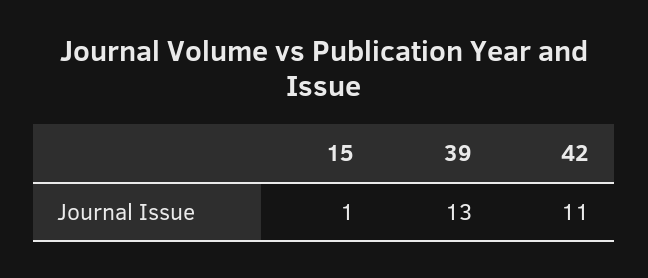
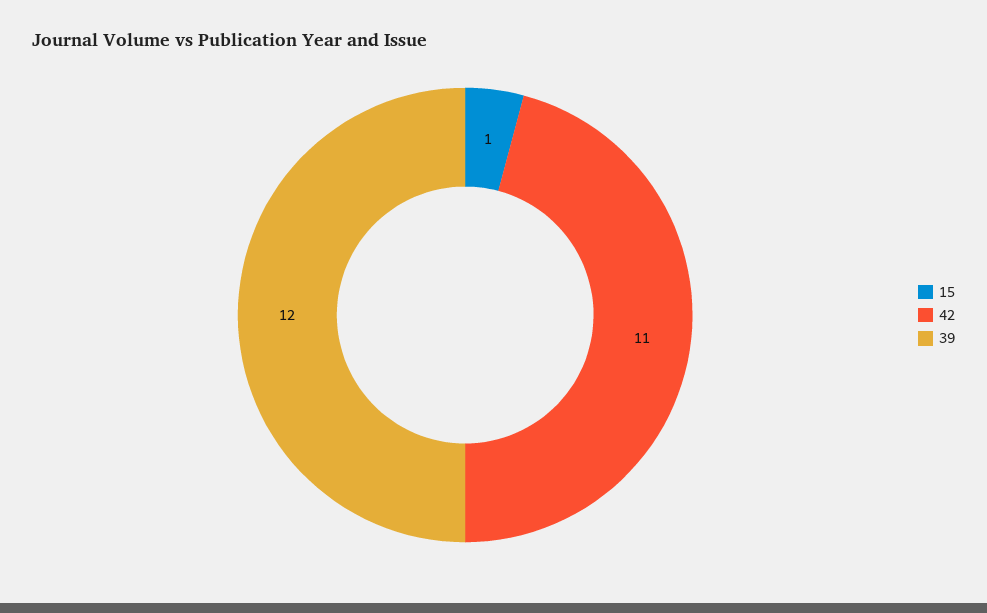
39: 13 -> 12

